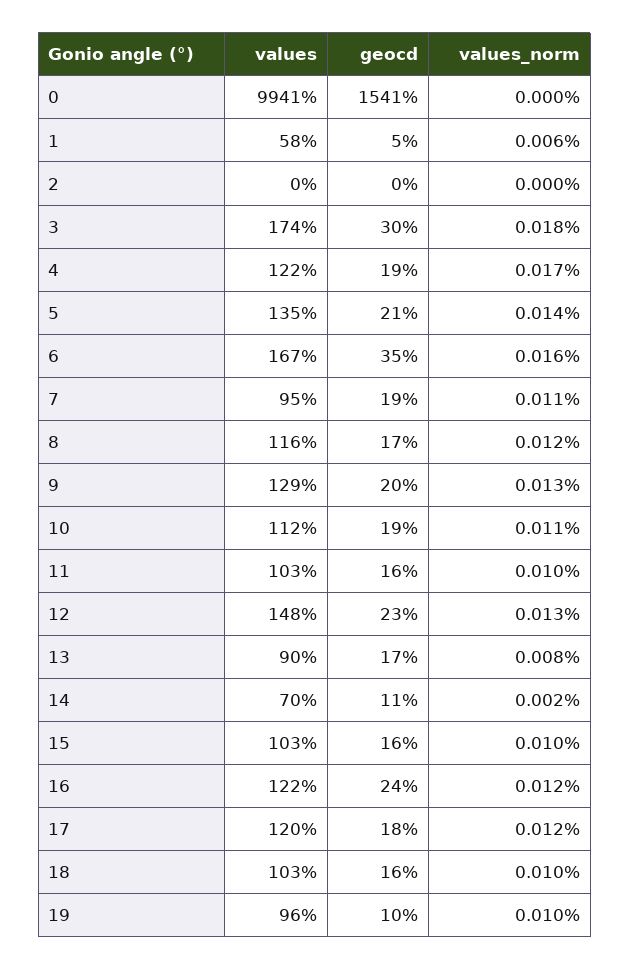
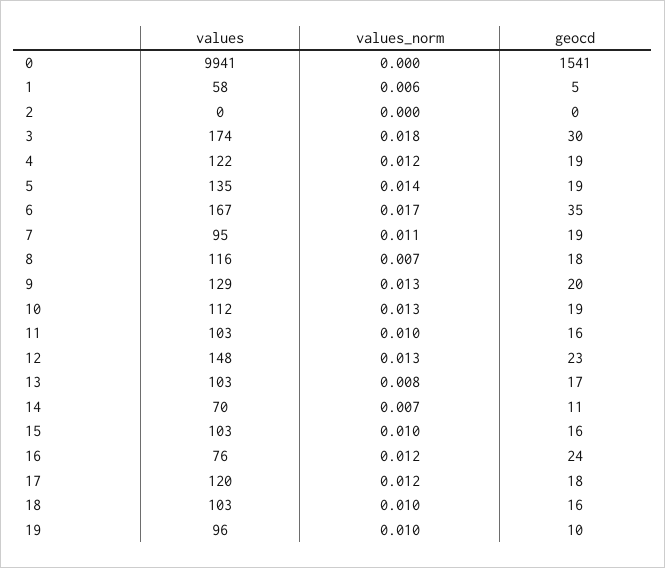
values_norm, 4: 0.017 -> 0.012
geocd, 5: 21 -> 19
values_norm, 6: 0.016 -> 0.017
geocd, 8: 17 -> 18
values_norm, 8: 0.012 -> 0.007
values_norm, 10: 0.011 -> 0.013
values, 13: 90 -> 103
values_norm, 14: 0.002 -> 0.007
values, 16: 122 -> 76

